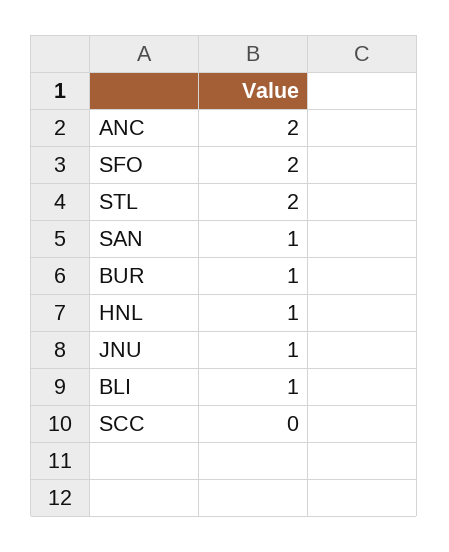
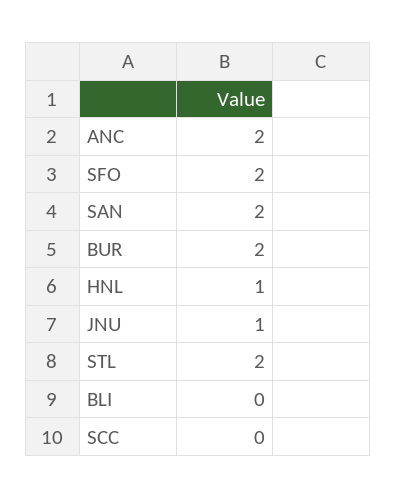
SAN: 1 -> 2
BUR: 1 -> 2
BLI: 1 -> 0

